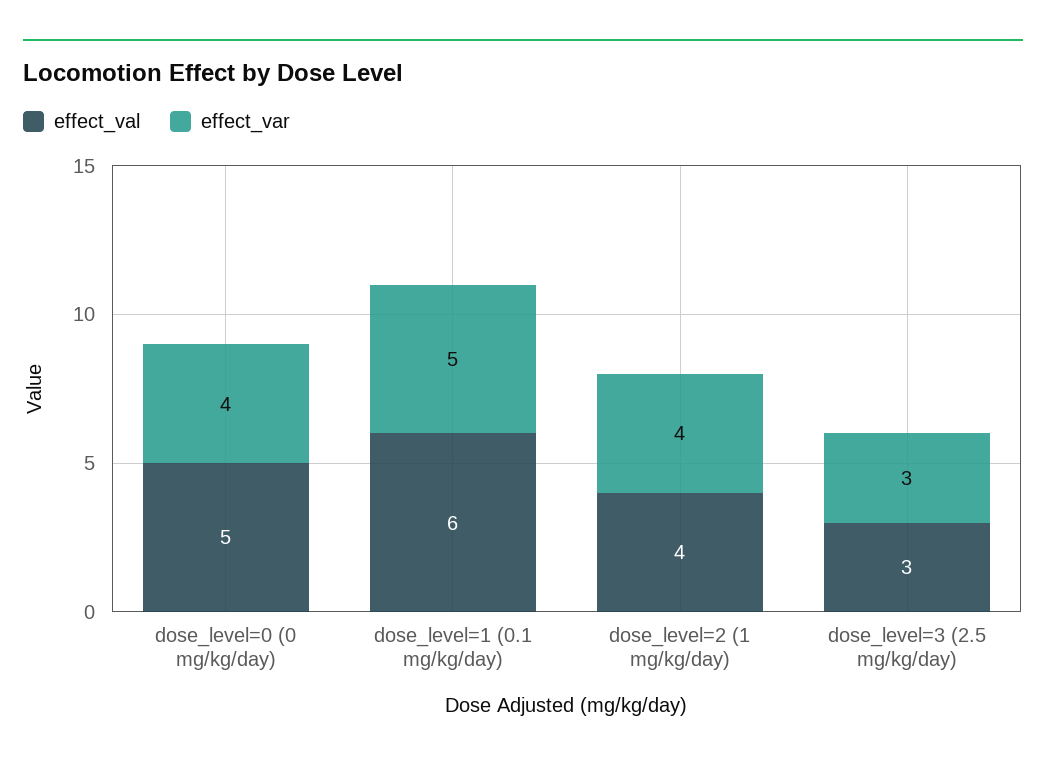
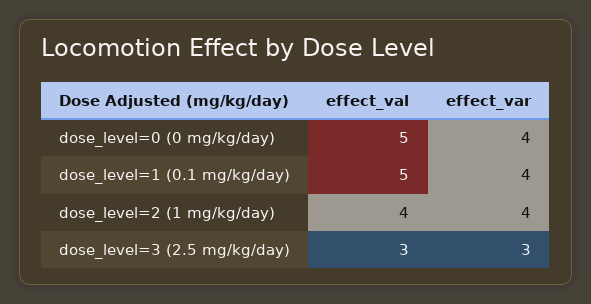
effect_val, dose_level=1 (0.1 mg/kg/day): 6 -> 5
effect_var, dose_level=1 (0.1 mg/kg/day): 5 -> 4

